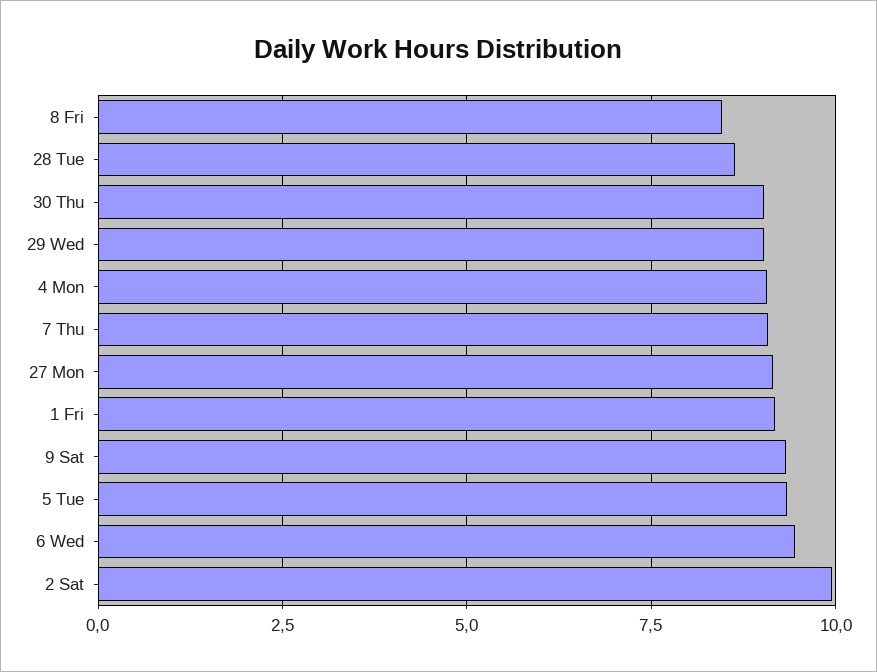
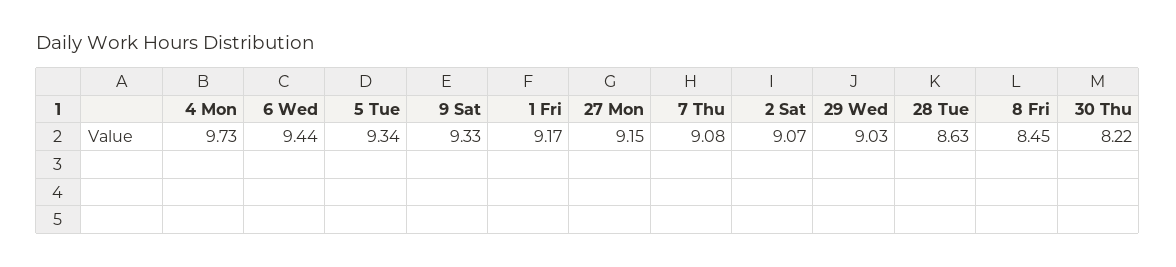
30 Thu: 9 -> 8.22
4 Mon: 9 -> 9.73
2 Sat: 10 -> 9.07

